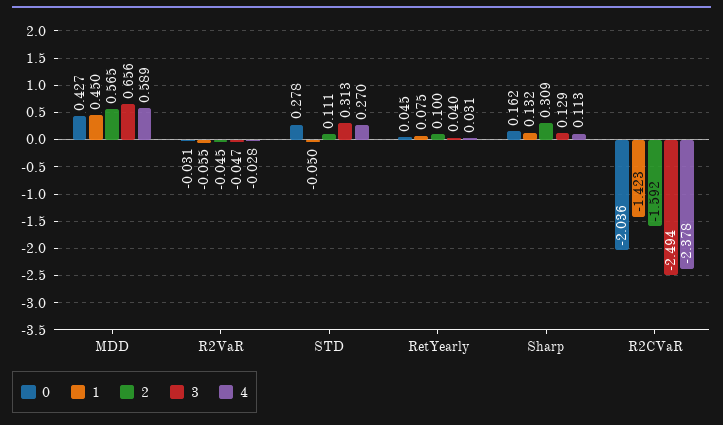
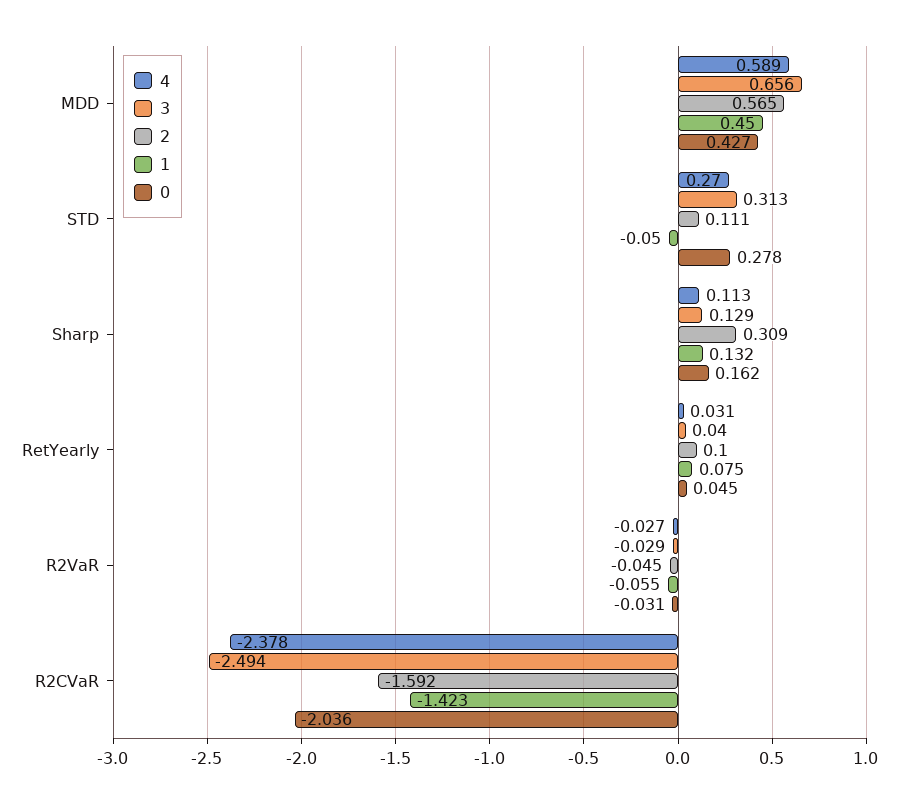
3, R2VaR: -0.047 -> -0.029
4, R2VaR: -0.028 -> -0.027

